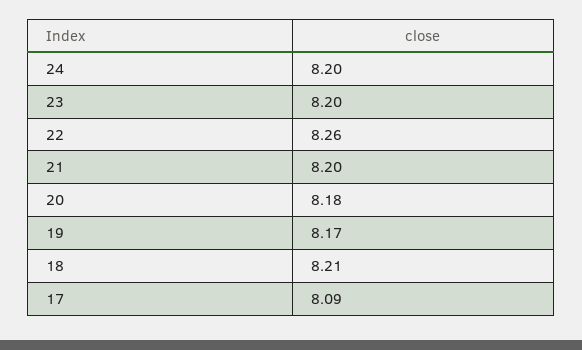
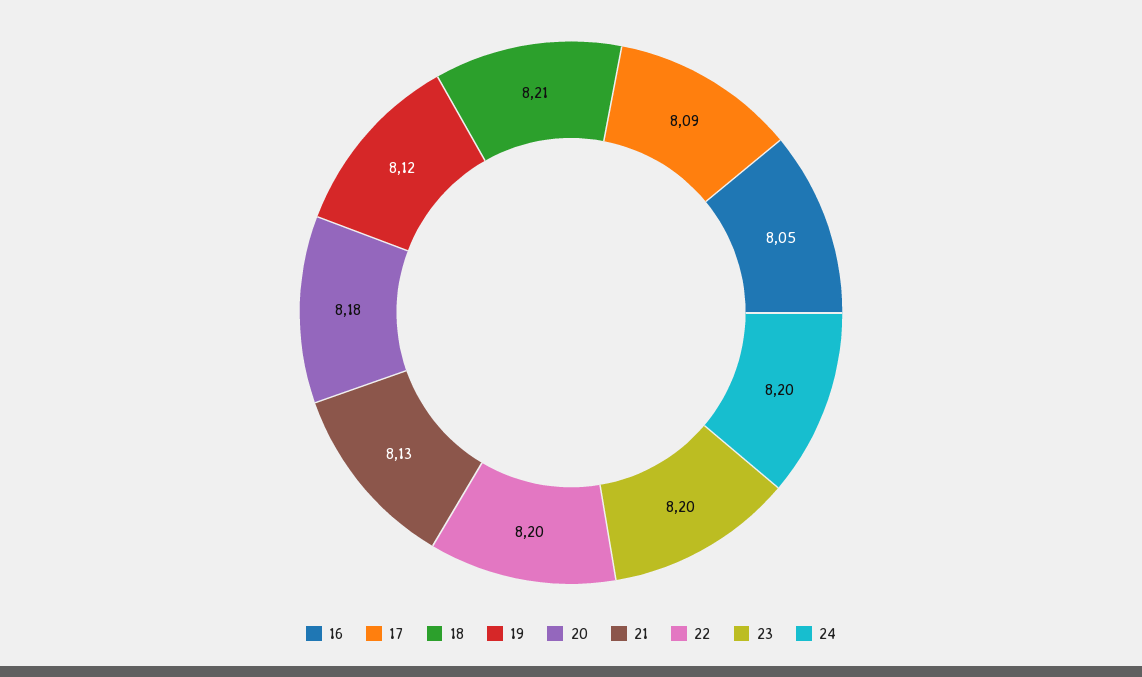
22: 8.26 -> 8.2
21: 8.2 -> 8.13
19: 8.17 -> 8.12
16: none -> 8.05

